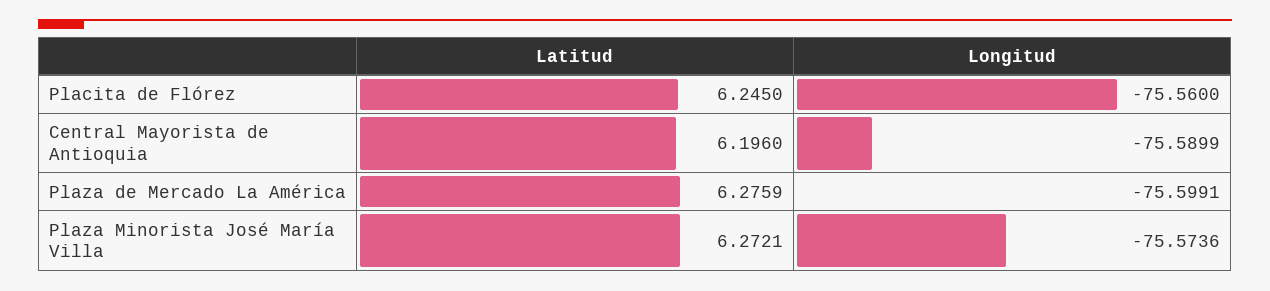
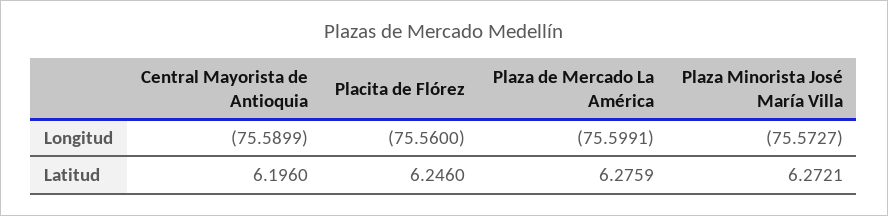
Latitud, Placita de Flórez: 6.245 -> 6.246
Longitud, Plaza Minorista José María Villa: -75.5736 -> -75.5727

